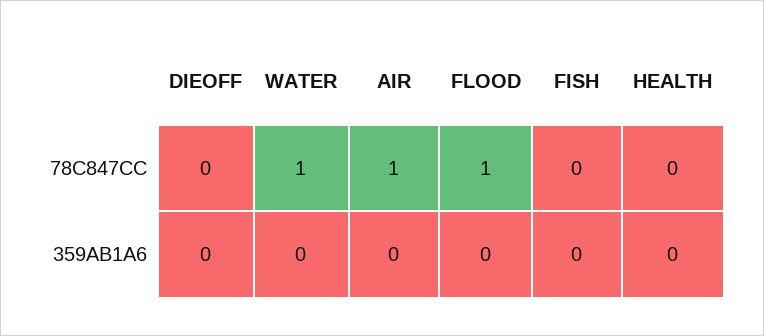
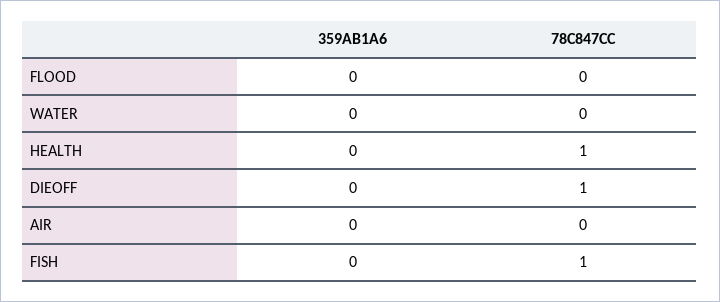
DIEOFF, 78C847CC: 0 -> 1
WATER, 78C847CC: 1 -> 0
AIR, 78C847CC: 1 -> 0
FLOOD, 78C847CC: 1 -> 0
FISH, 78C847CC: 0 -> 1
HEALTH, 78C847CC: 0 -> 1

